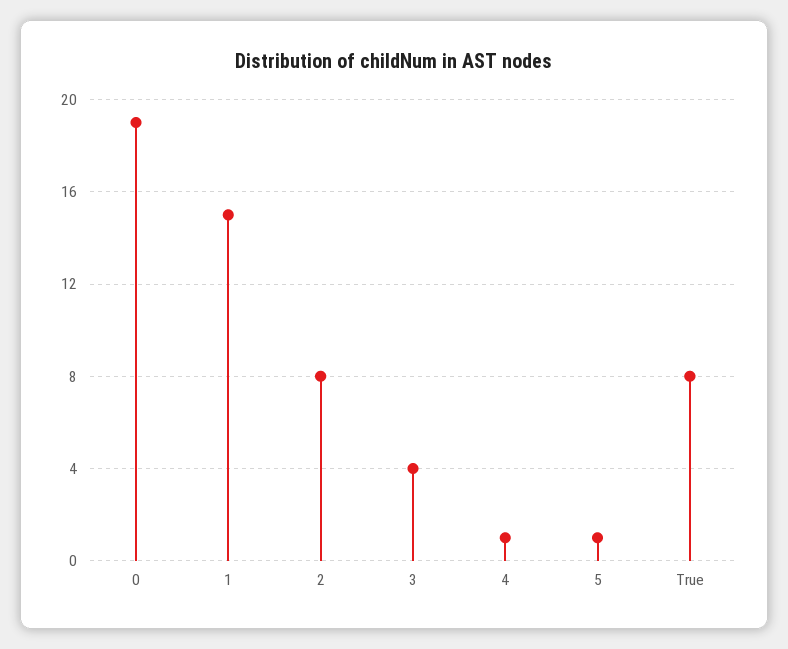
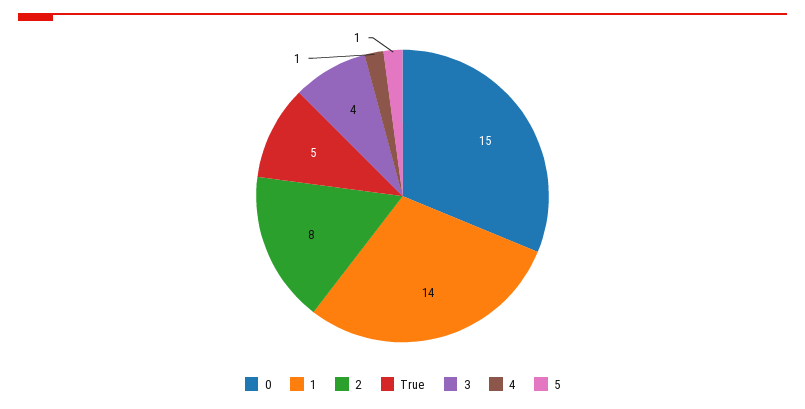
0: 19 -> 15
1: 15 -> 14
True: 8 -> 5

